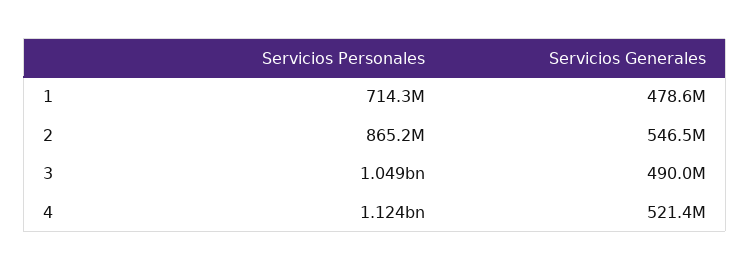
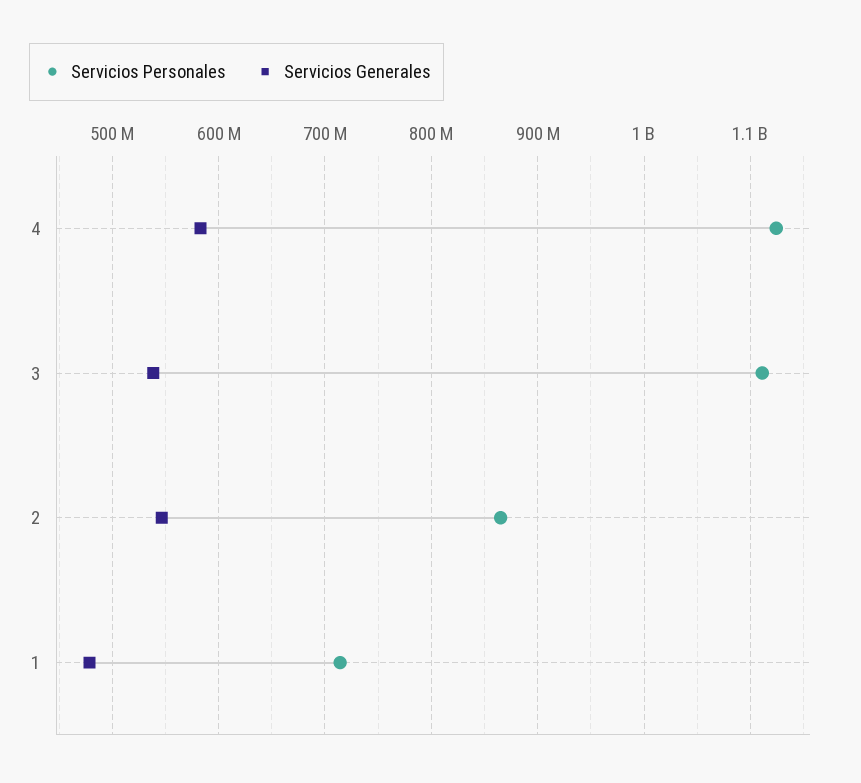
Servicios Personales, 3: 1049000000 -> 1110000000
Servicios Generales, 3: 490000000 -> 540000000
Servicios Generales, 4: 521400000 -> 580000000

